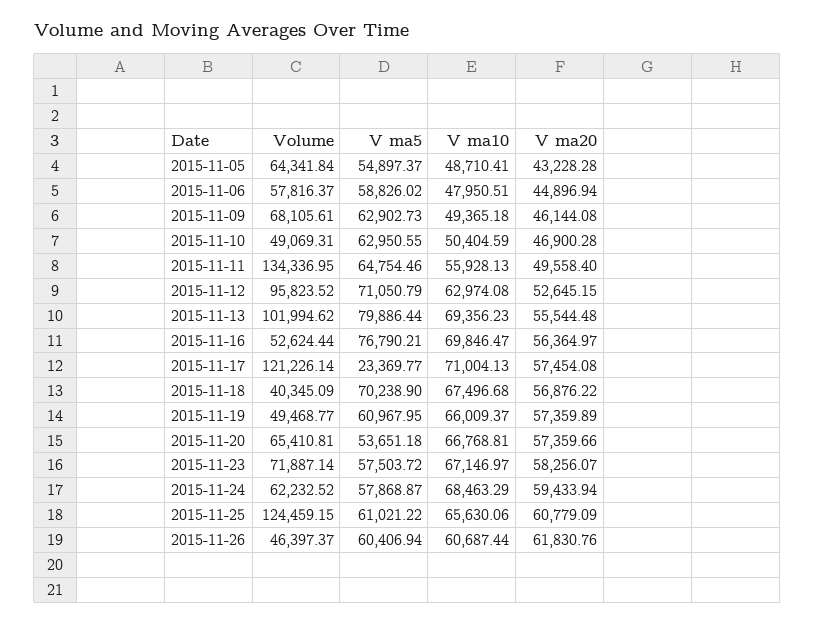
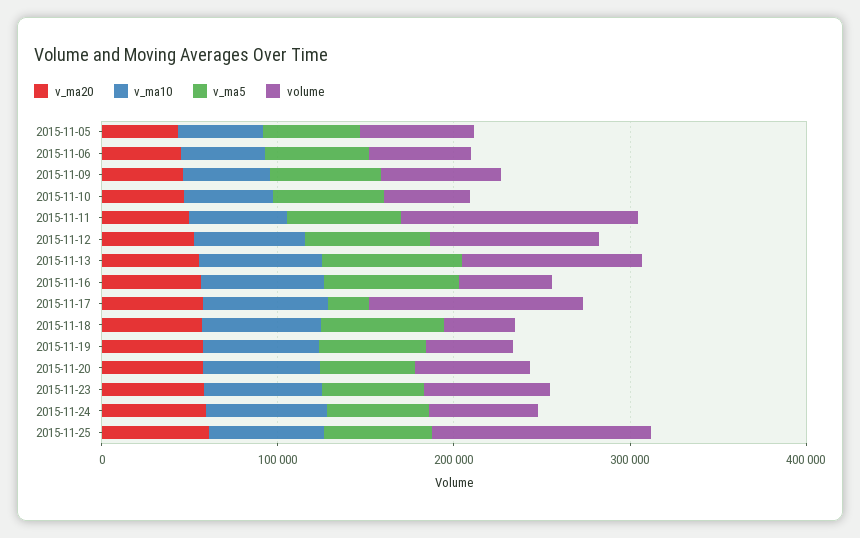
Volume, 2015-11-26: 46397.37 -> none
V ma5, 2015-11-26: 60406.94 -> none
V ma10, 2015-11-26: 60687.44 -> none
V ma20, 2015-11-26: 61830.76 -> none

